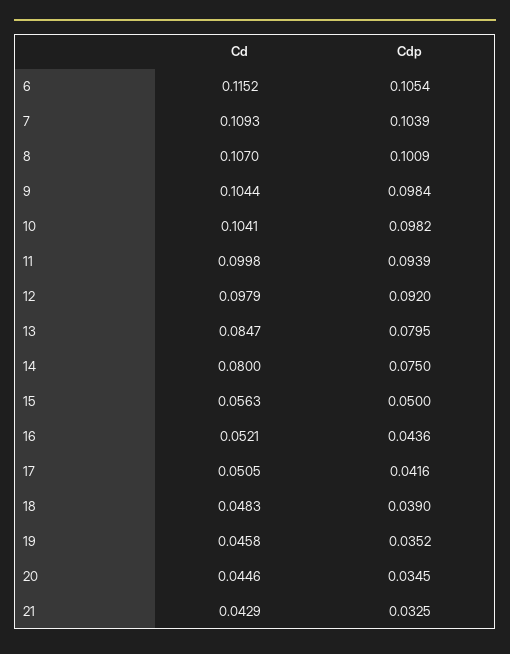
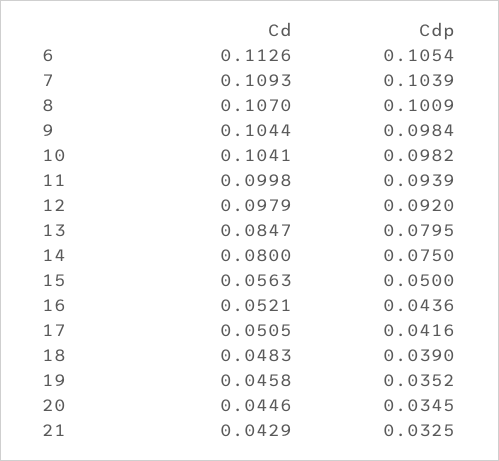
Cd, 6: 0.1152 -> 0.1126

